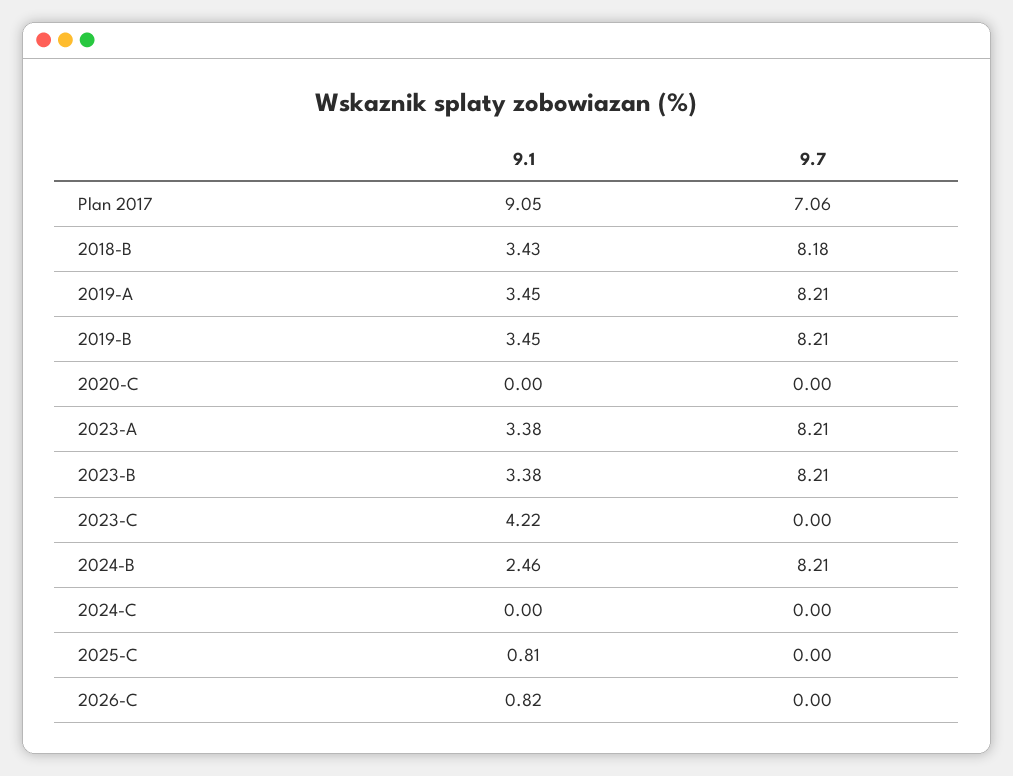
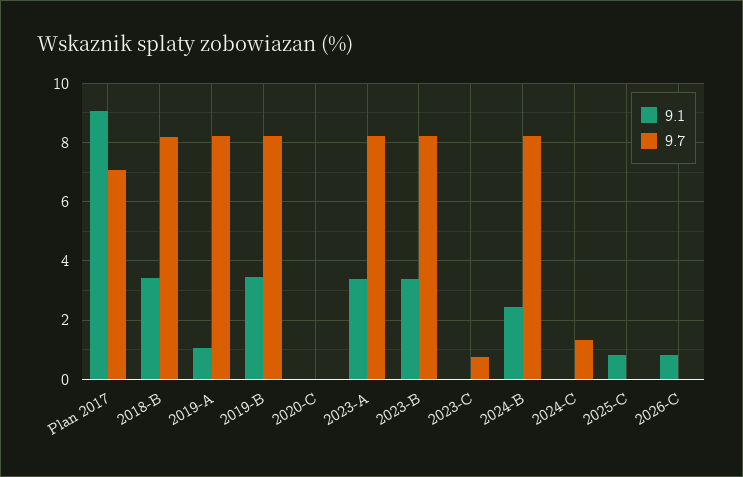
9.1, 2019-A: 3.45 -> 1
9.1, 2023-C: 4.22 -> 0
9.7, 2023-C: 0 -> 0.75
9.7, 2024-C: 0 -> 1.25

